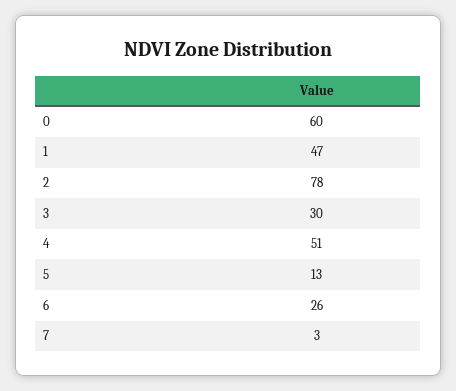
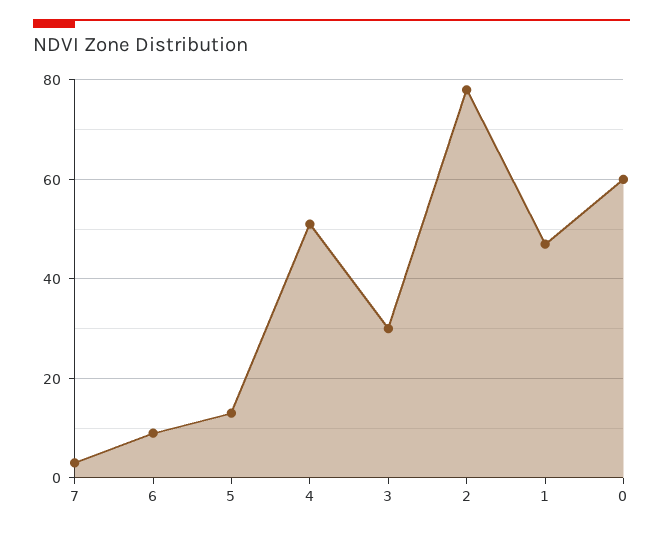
6: 26 -> 10

